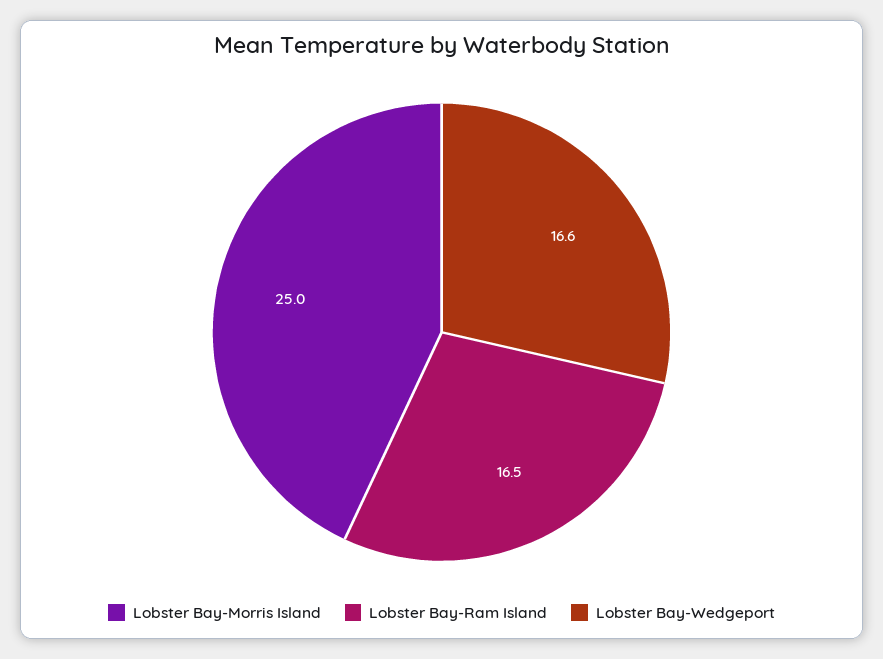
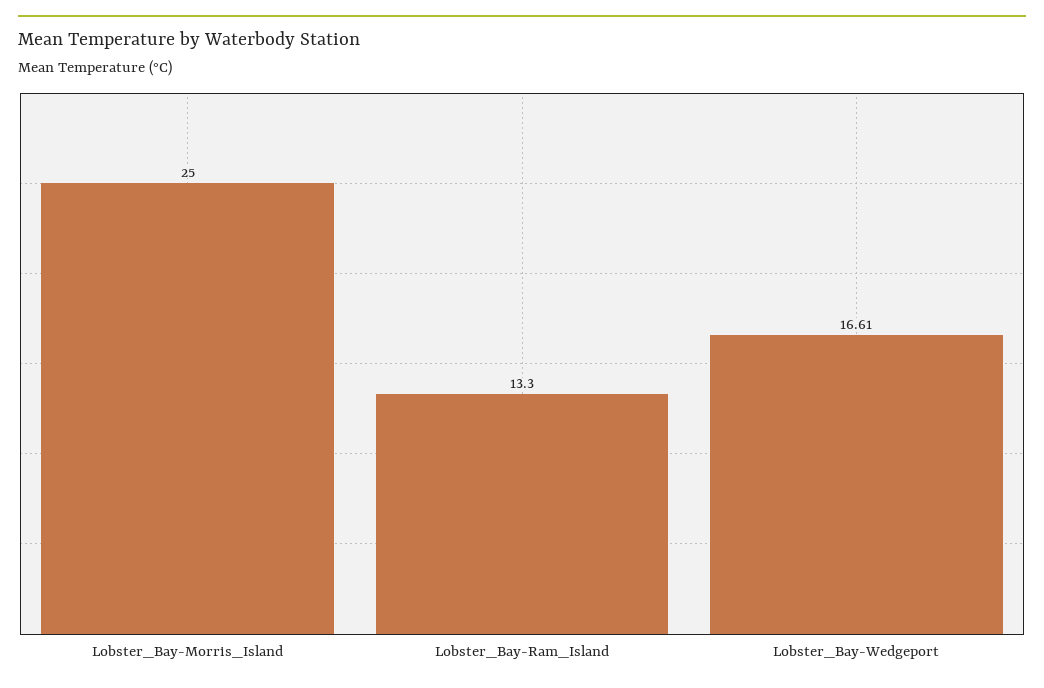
Lobster Bay-Ram Island: 16.5 -> 13.3

